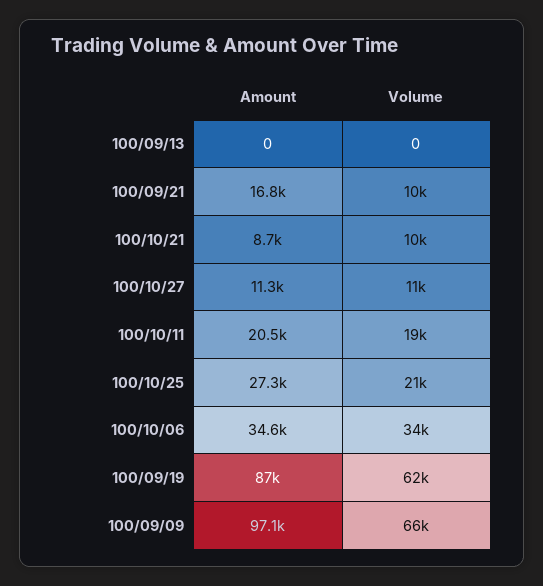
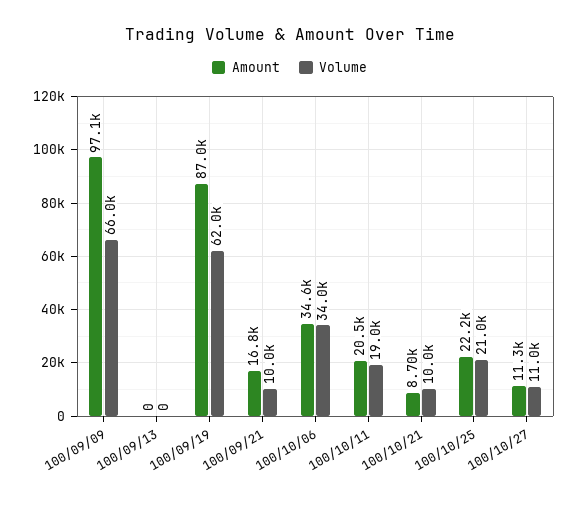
Amount, 100/10/25: 27300 -> 22200

